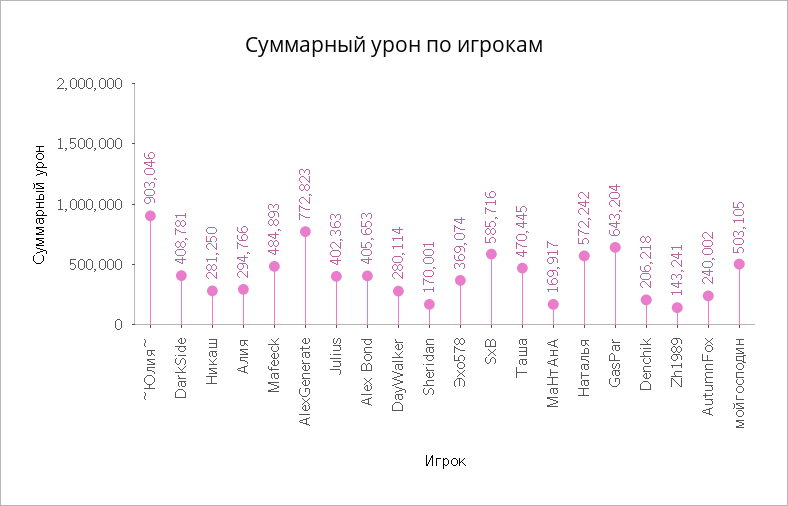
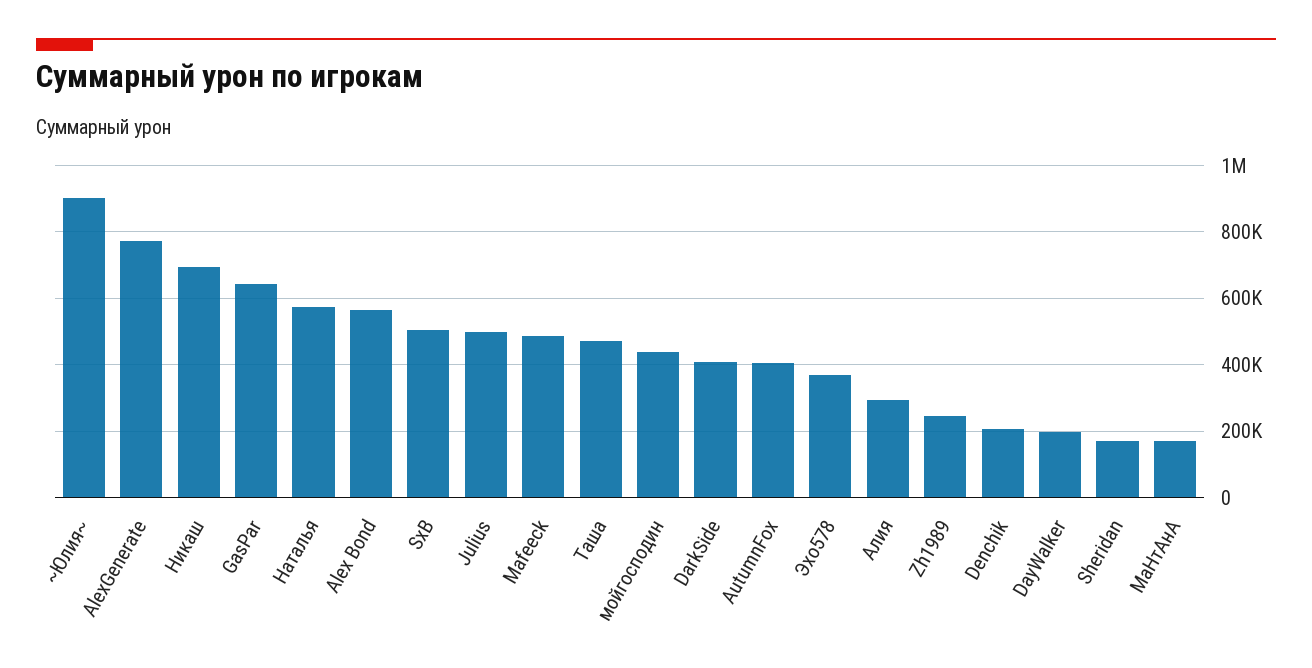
Никаш: 281250 -> 700000
Julius: 402363 -> 500000
Alex Bond: 405653 -> 560000
DayWalker: 280114 -> 200000
SxB: 585716 -> 500000
Zh1989: 143241 -> 240000
AutumnFox: 240002 -> 400000
мойгосподин: 503105 -> 440000

